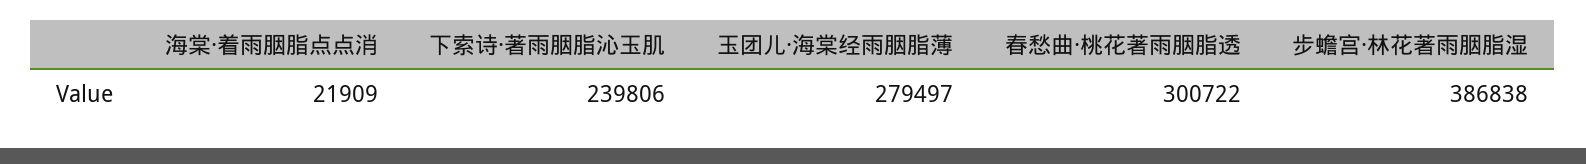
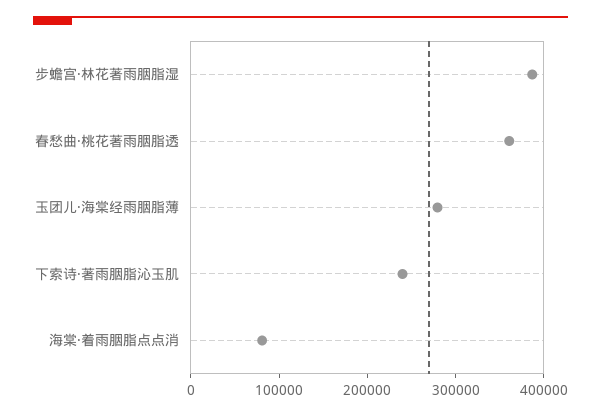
海棠·着雨胭脂点点消: 21909 -> 80000
春愁曲·桃花著雨胭脂透: 300722 -> 360000

